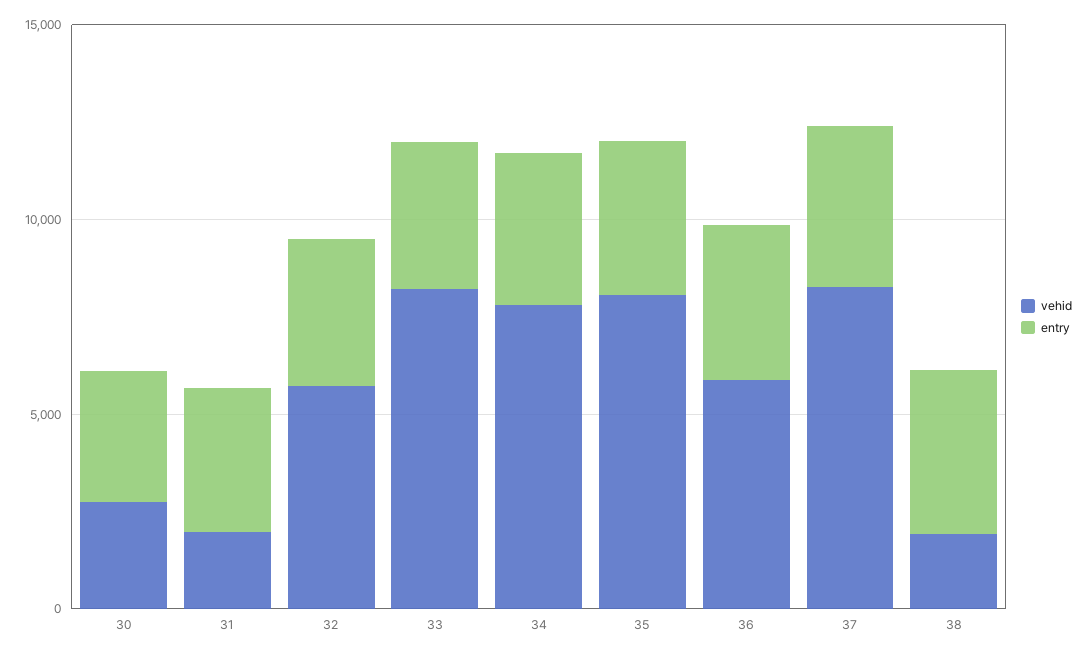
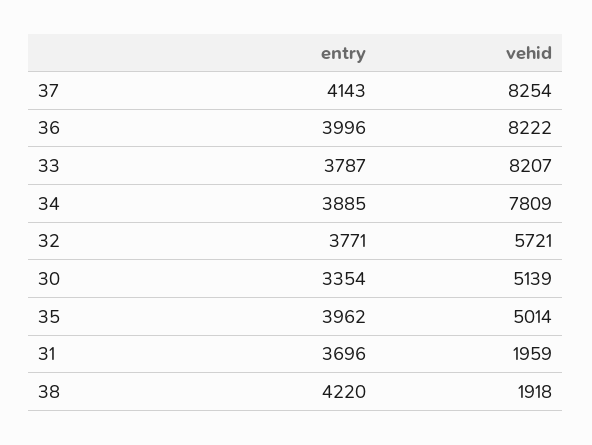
vehid, 30: 3000 -> 5139
vehid, 35: 8000 -> 5014
vehid, 36: 6000 -> 8222

